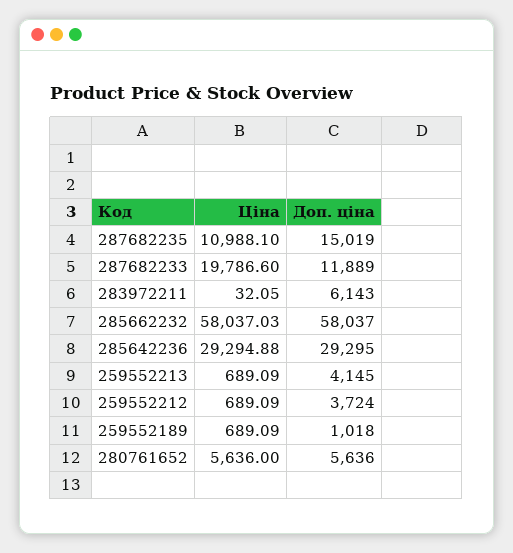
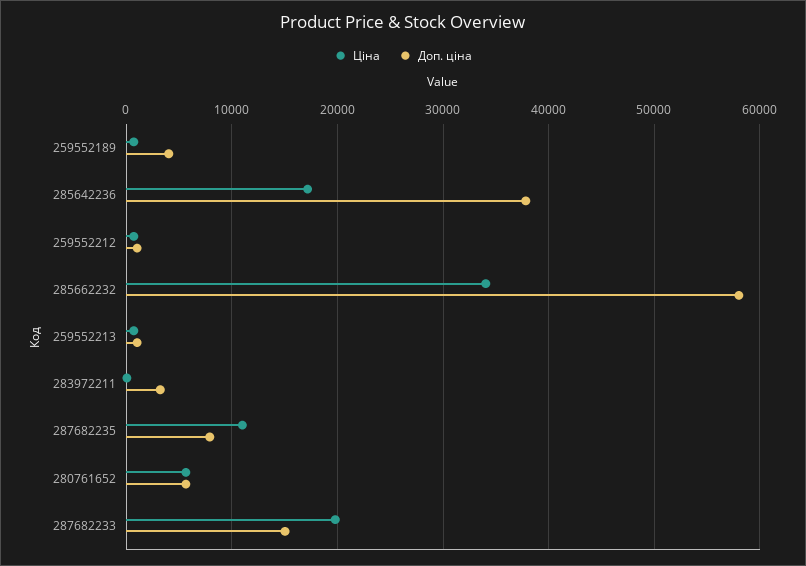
Доп. ціна, 287682235: 15019 -> 8000
Доп. ціна, 287682233: 11889 -> 15000
Доп. ціна, 283972211: 6143 -> 3000
Ціна, 285662232: 58037.03 -> 34000
Ціна, 285642236: 29294.88 -> 17000
Доп. ціна, 285642236: 29295 -> 38000
Доп. ціна, 259552213: 4145 -> 1000
Доп. ціна, 259552212: 3724 -> 1000
Доп. ціна, 259552189: 1018 -> 4000

